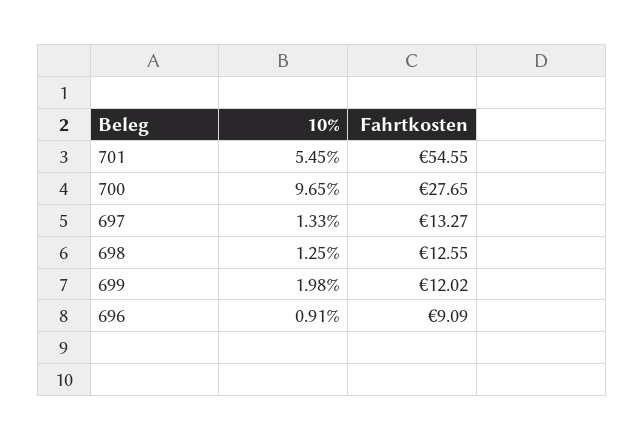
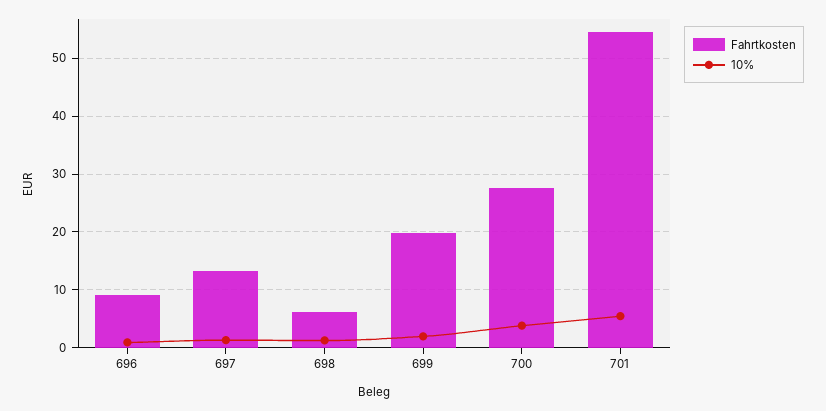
10%, 700: 9.65 -> 4
Fahrtkosten, 698: 12.55 -> 6
Fahrtkosten, 699: 12.02 -> 20

